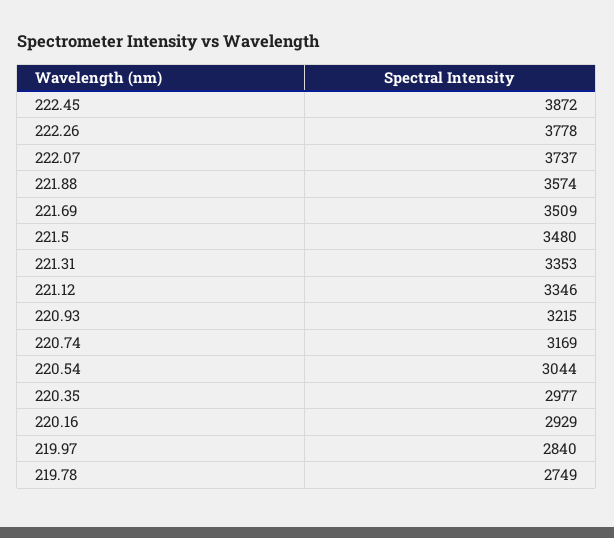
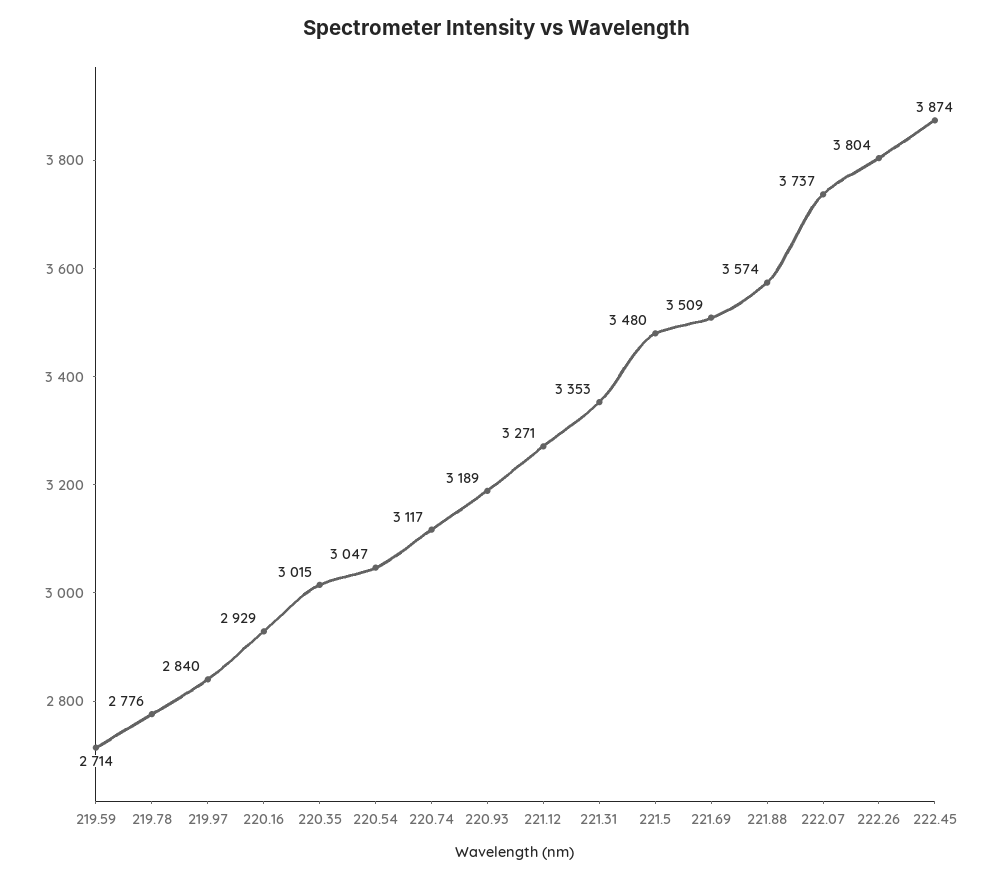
222.45: 3872 -> 3874
222.26: 3778 -> 3804
221.12: 3346 -> 3271
220.93: 3215 -> 3189
220.74: 3169 -> 3117
220.54: 3044 -> 3047
220.35: 2977 -> 3015
219.78: 2749 -> 2776
219.59: none -> 2714

